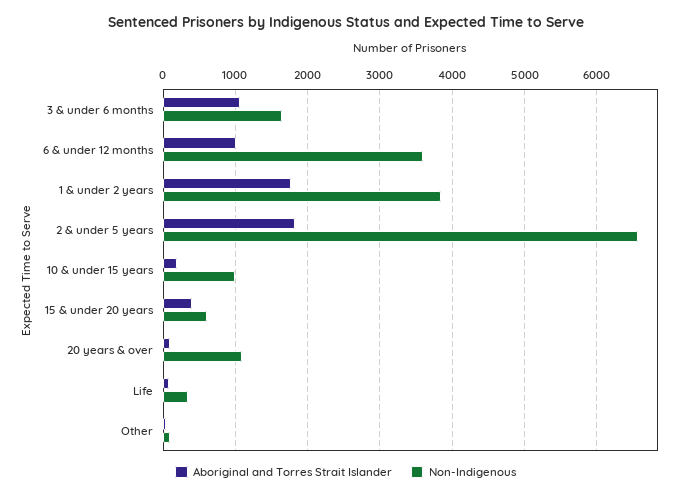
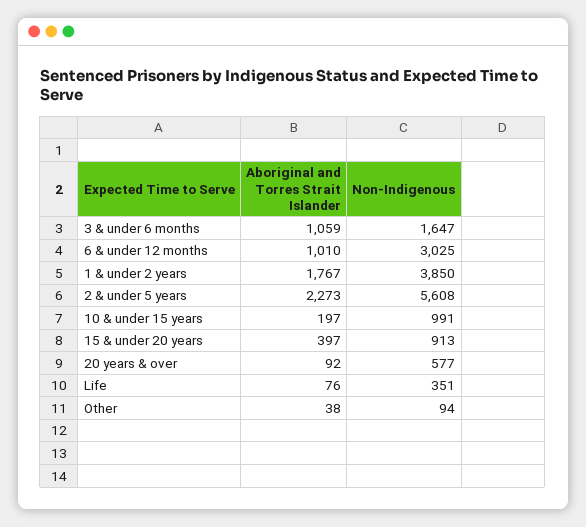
Non-Indigenous, 6 & under 12 months: 3600 -> 3025
Aboriginal and Torres Strait Islander, 2 & under 5 years: 1800 -> 2273
Non-Indigenous, 2 & under 5 years: 6600 -> 5608
Non-Indigenous, 15 & under 20 years: 600 -> 913
Non-Indigenous, 20 years & over: 1100 -> 577

